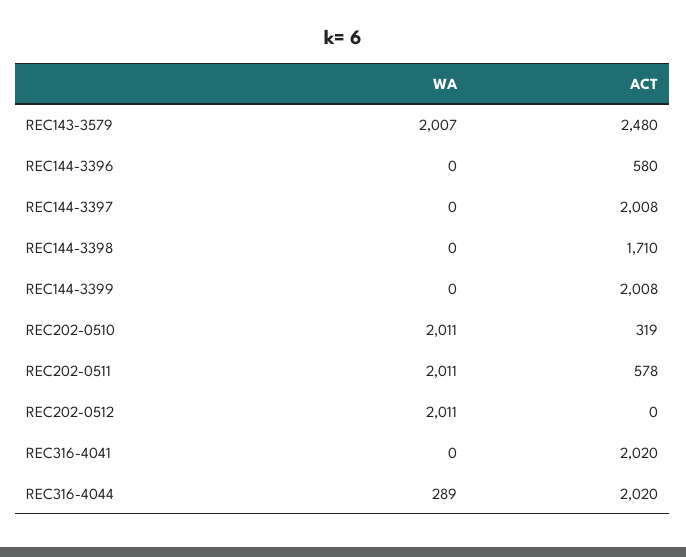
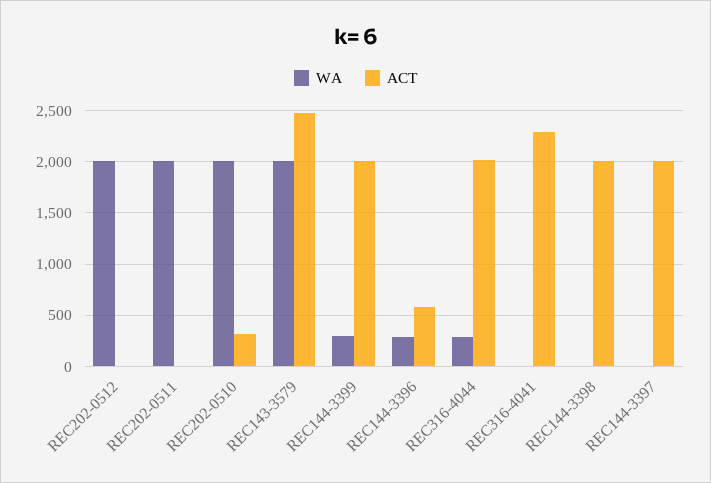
WA, REC144-3396: 0 -> 300
ACT, REC144-3398: 1710 -> 2000
WA, REC144-3399: 0 -> 300
ACT, REC202-0511: 578 -> 0
ACT, REC316-4041: 2020 -> 2300

